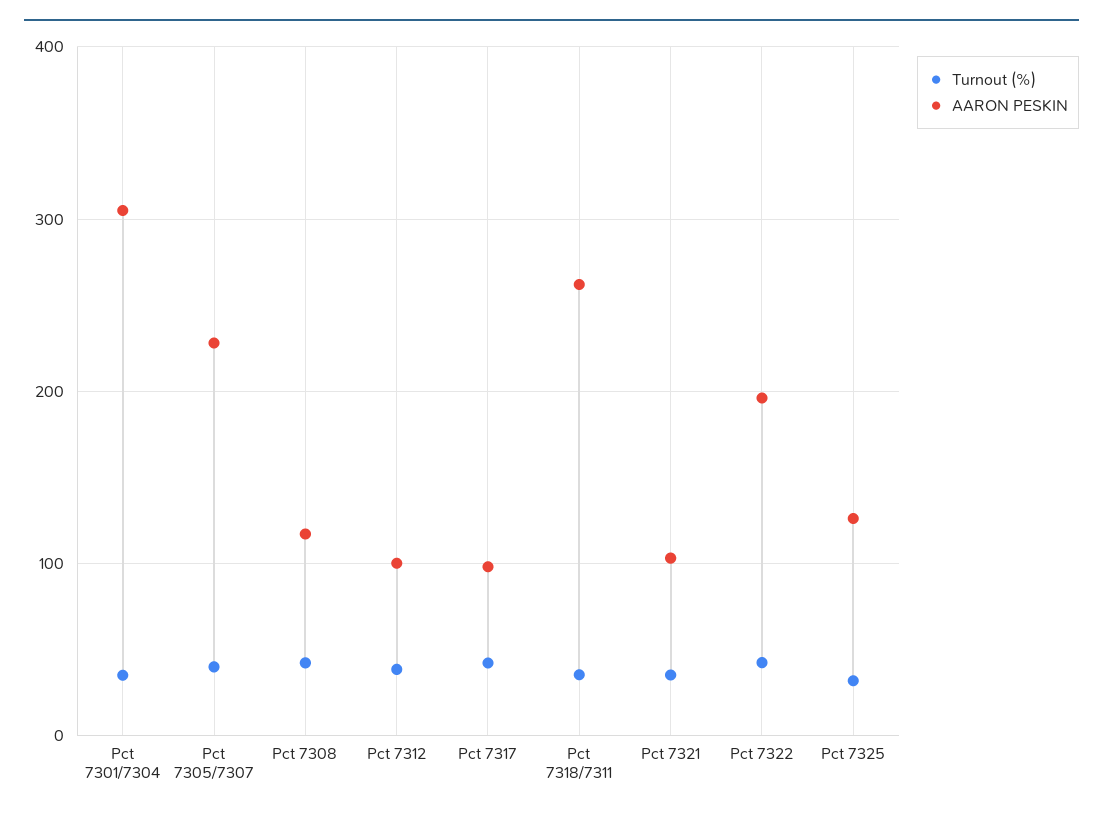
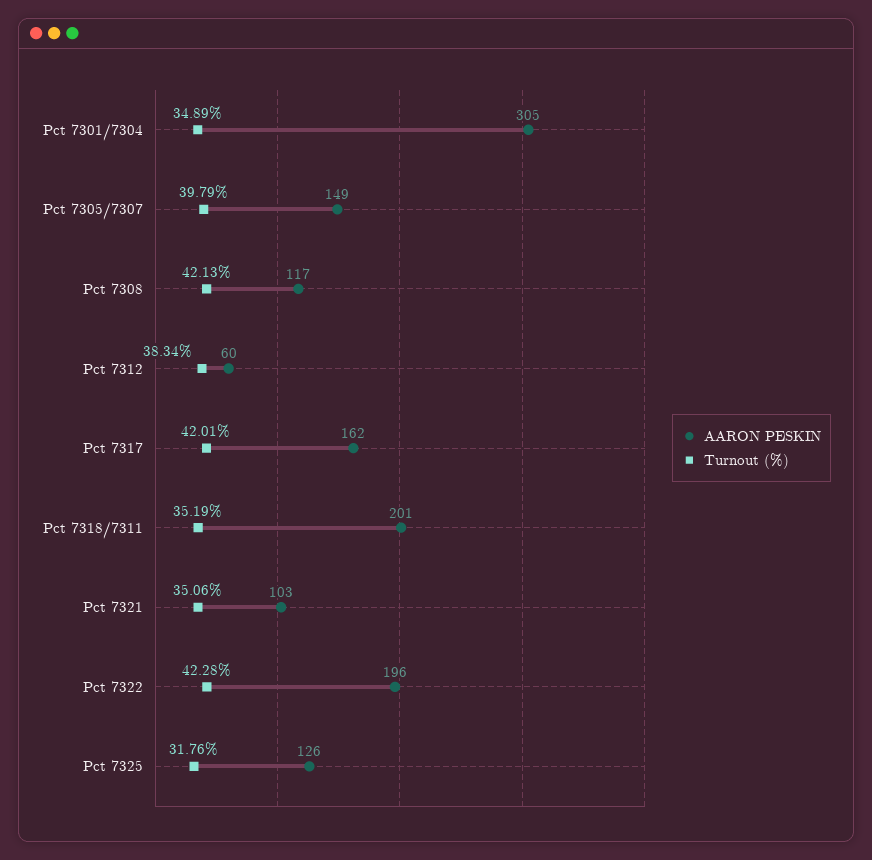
AARON PESKIN, Pct 7305/7307: 230 -> 149
AARON PESKIN, Pct 7312: 100 -> 60
AARON PESKIN, Pct 7317: 100 -> 162
AARON PESKIN, Pct 7318/7311: 260 -> 201

